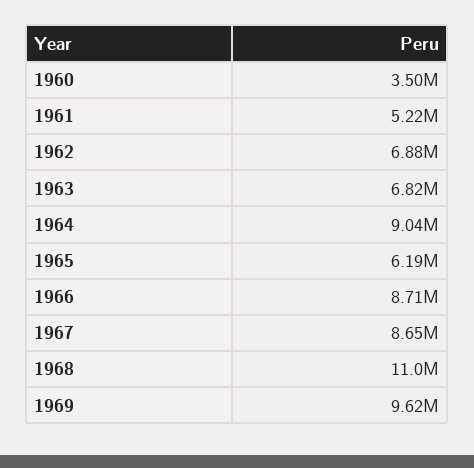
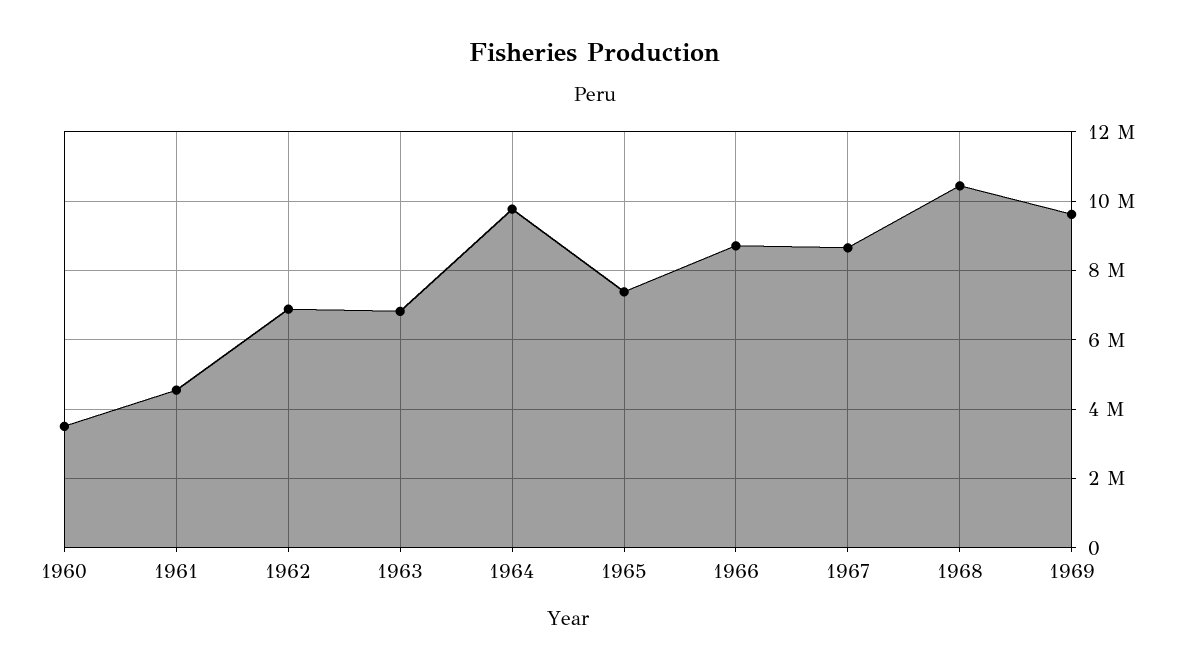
1961: 5220000 -> 4600000
1964: 9040000 -> 9800000
1965: 6190000 -> 7400000
1968: 11000000 -> 10400000

